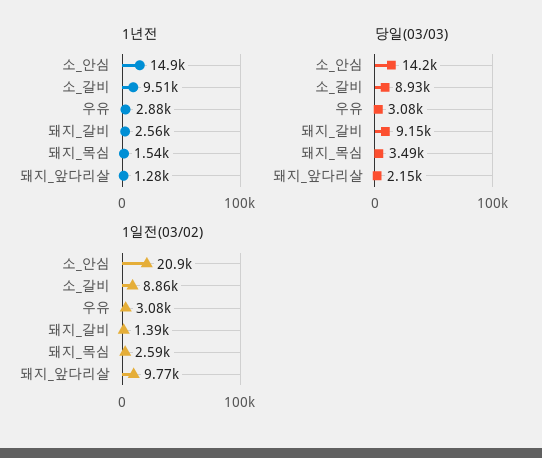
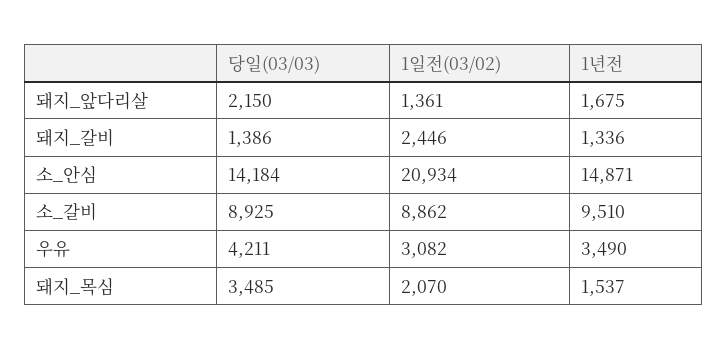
1년전, 우유: 2880 -> 3490
1년전, 돼지_갈비: 2560 -> 1336
1년전, 돼지_앞다리살: 1280 -> 1675
당일(03/03), 우유: 3080 -> 4211
당일(03/03), 돼지_갈비: 9150 -> 1386
1일전(03/02), 돼지_갈비: 1390 -> 2446
1일전(03/02), 돼지_목심: 2590 -> 2070
1일전(03/02), 돼지_앞다리살: 9770 -> 1361

